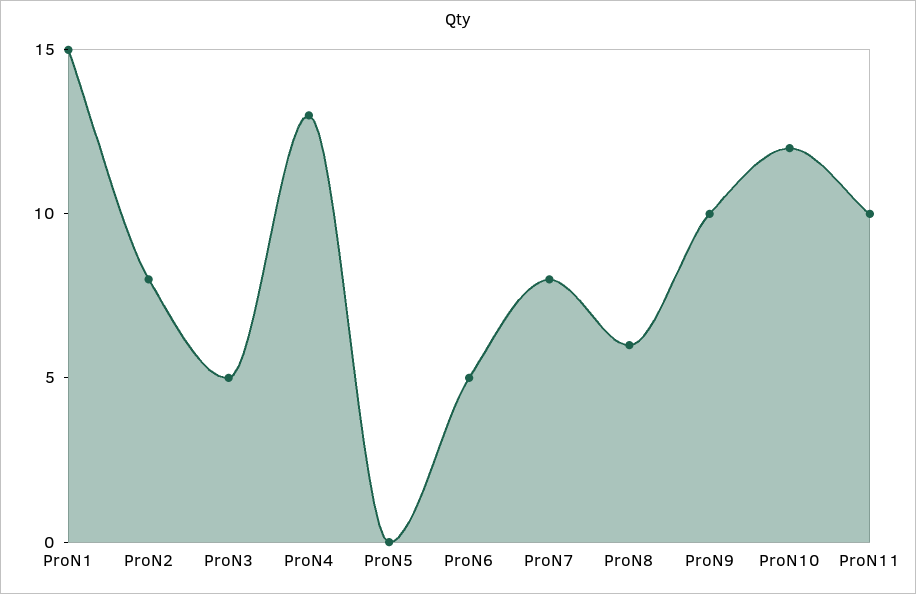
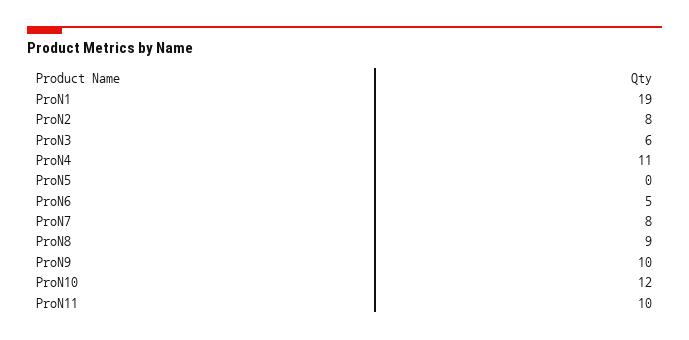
ProN1: 15 -> 19
ProN3: 5 -> 6
ProN4: 13 -> 11
ProN8: 6 -> 9

